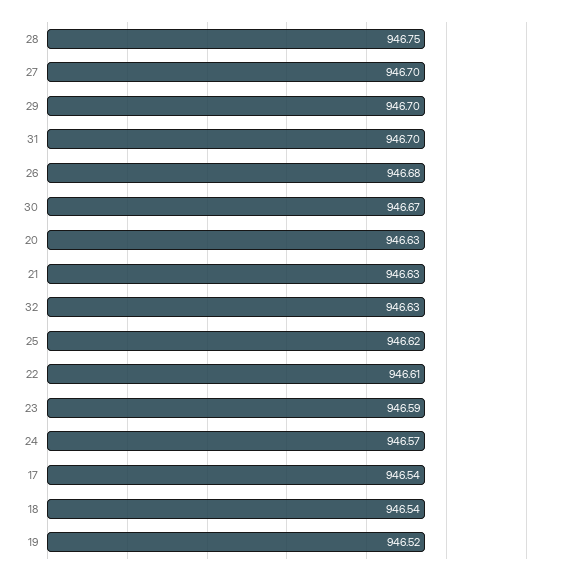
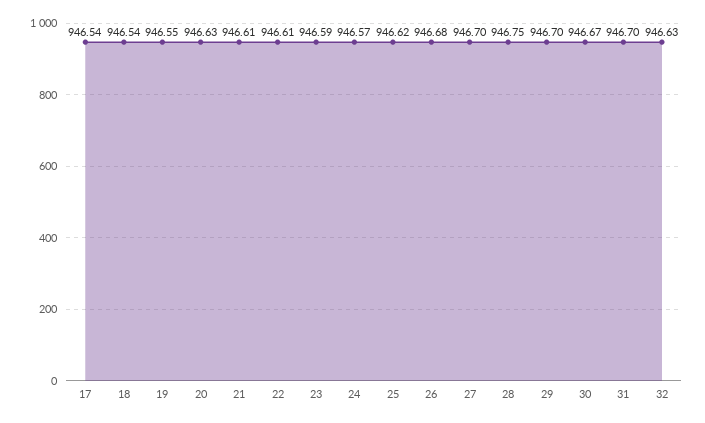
21: 946.63 -> 946.61
19: 946.52 -> 946.55

